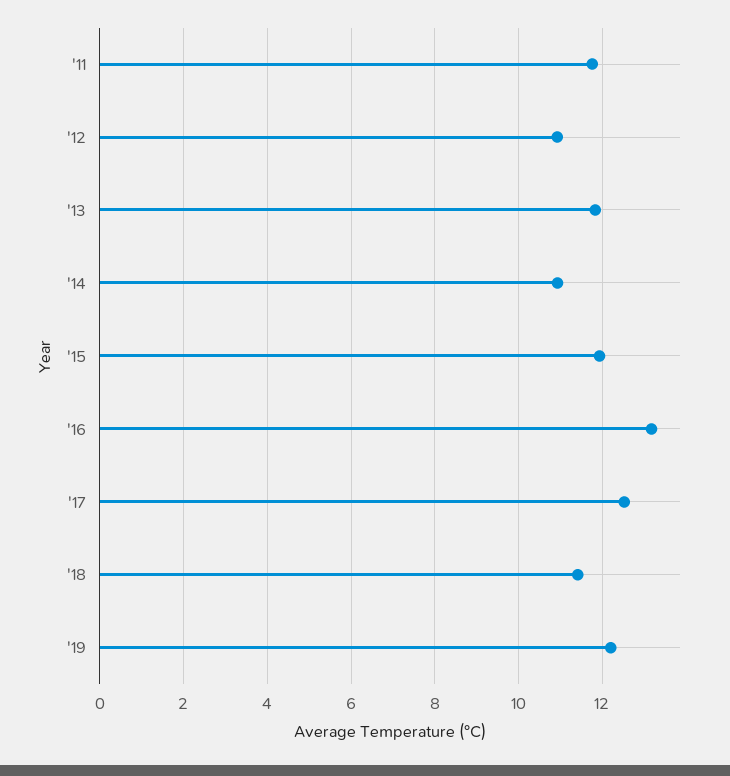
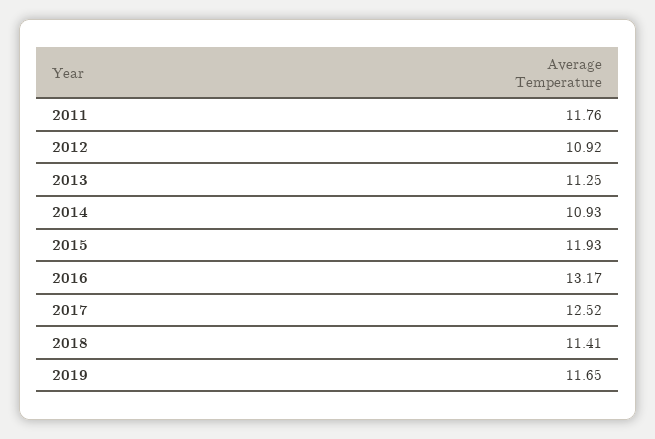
'13: 11.8 -> 11.25
'19: 12.2 -> 11.65

